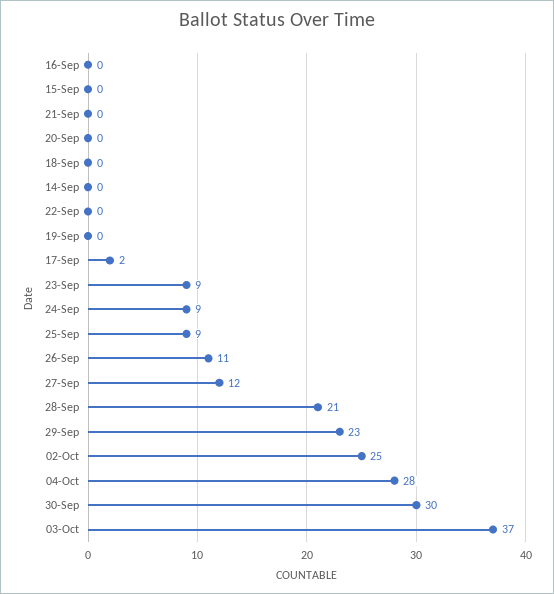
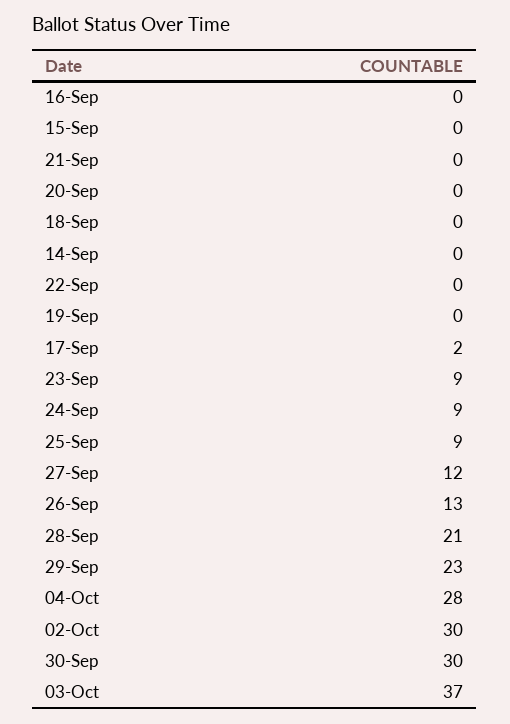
26-Sep: 11 -> 13
02-Oct: 25 -> 30

